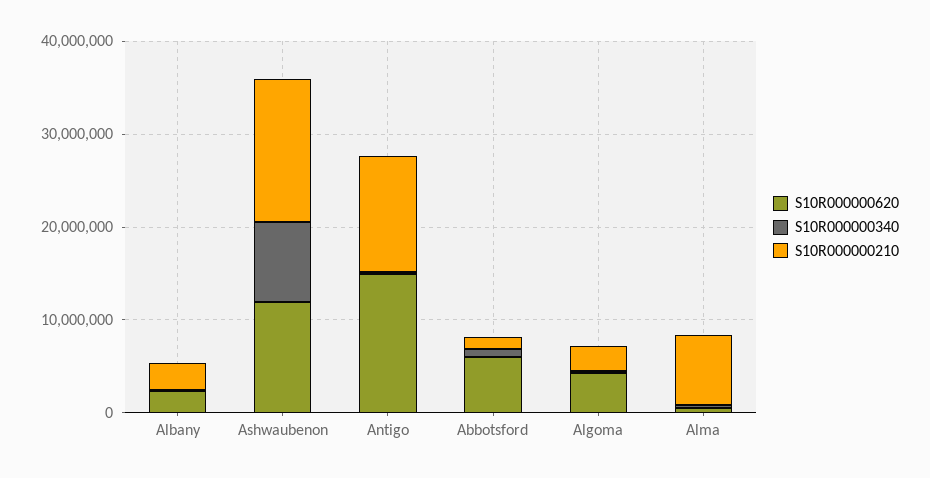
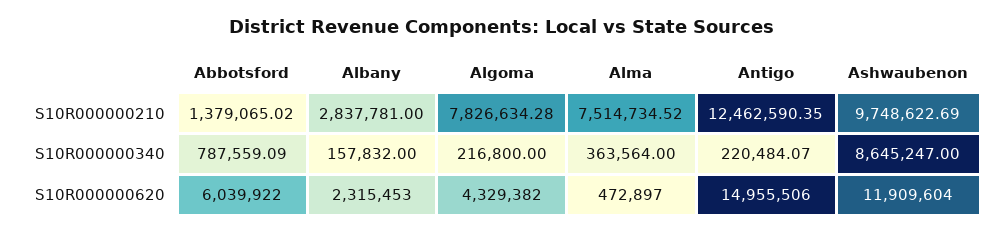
S10R000000210, Ashwaubenon: 16000000 -> 9748622.69
S10R000000210, Algoma: 2000000 -> 7826634.28

